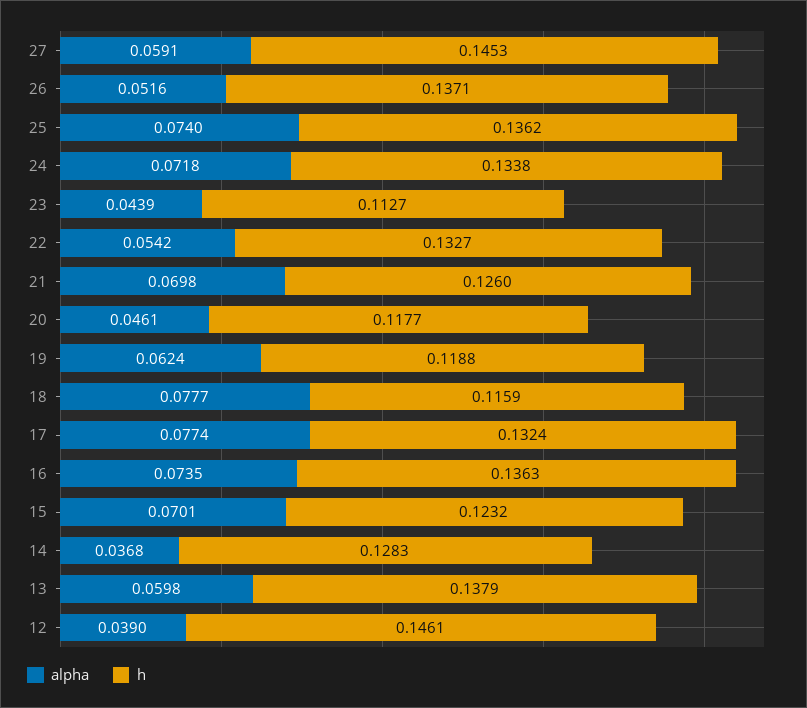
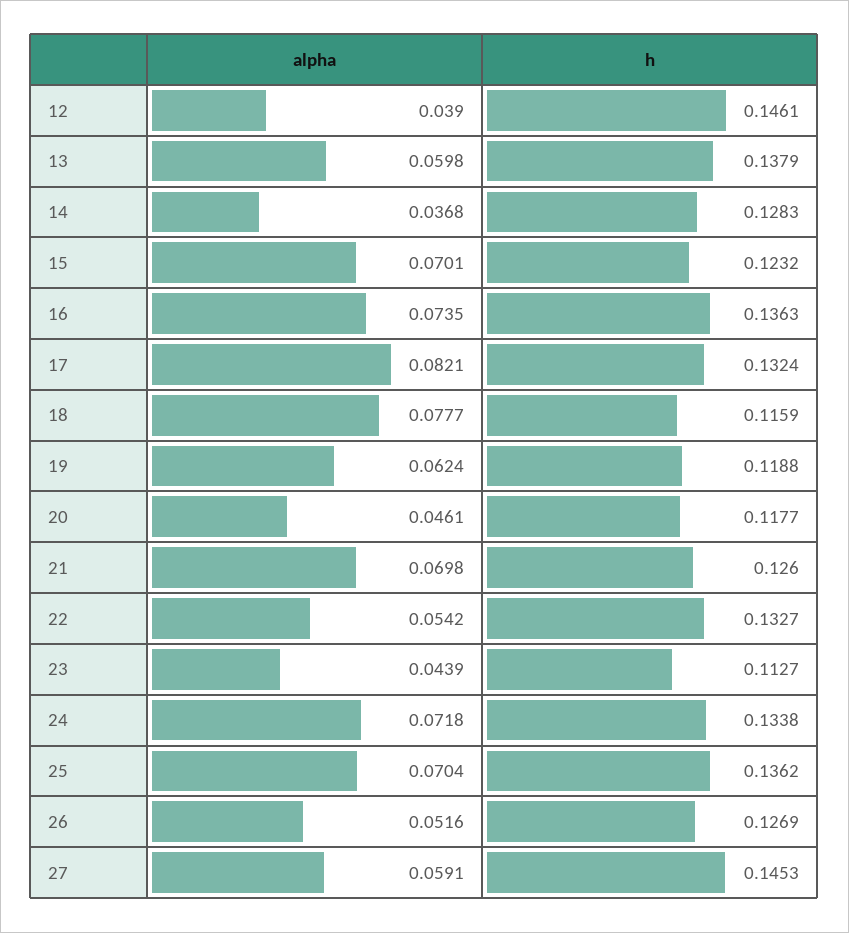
h, 26: 0.1371 -> 0.1269
alpha, 25: 0.074 -> 0.0704
alpha, 17: 0.0774 -> 0.0821

